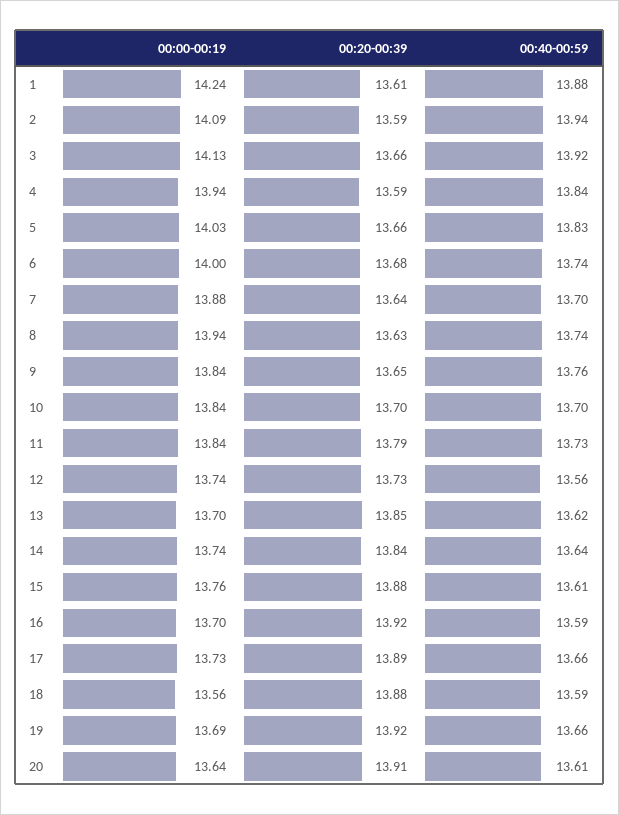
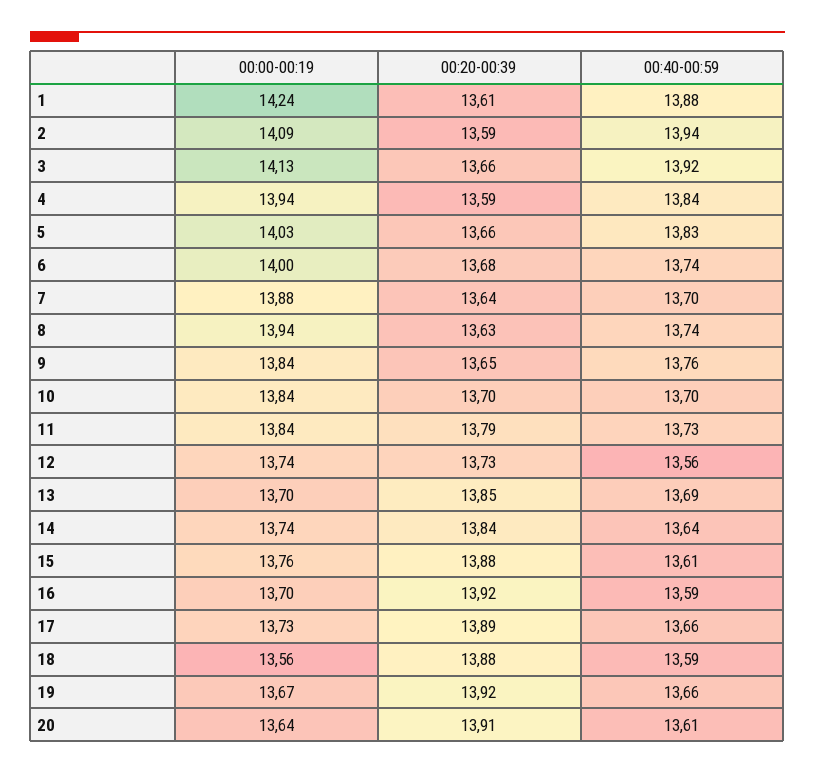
00:40-00:59, 13: 13.62 -> 13.69
00:00-00:19, 19: 13.69 -> 13.67

